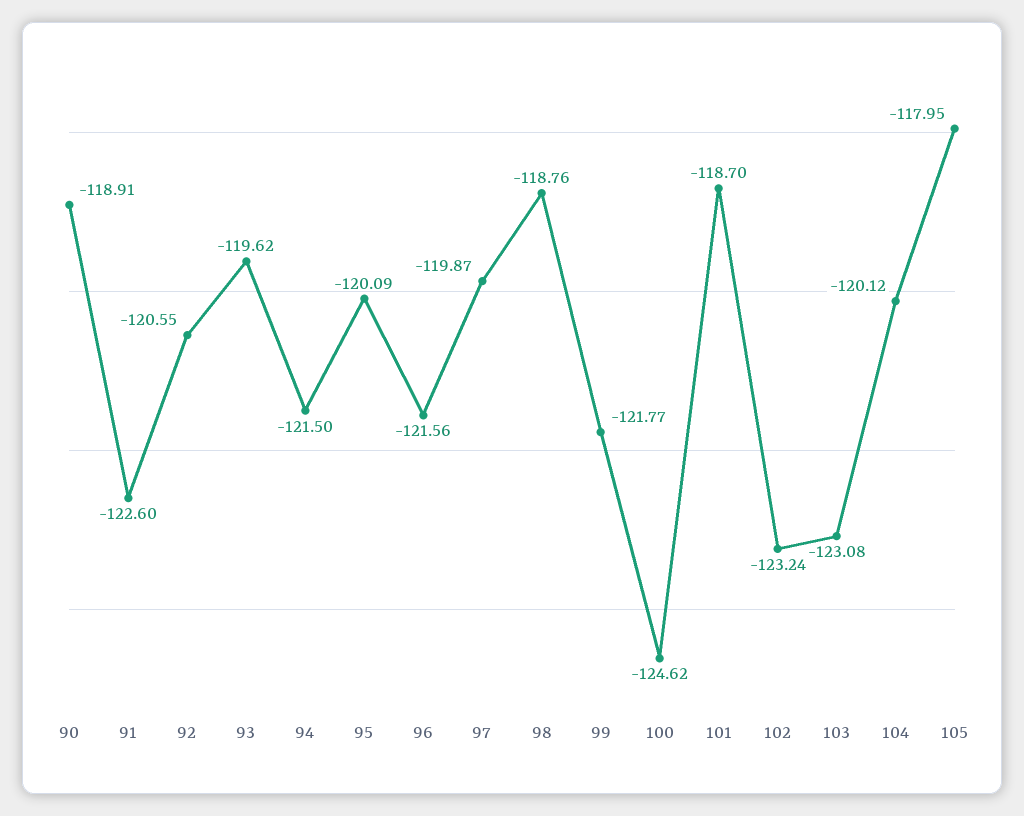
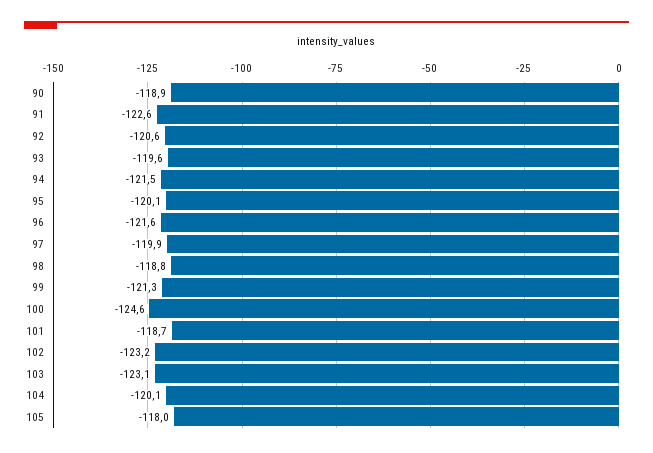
99: -121.77 -> -121.3

